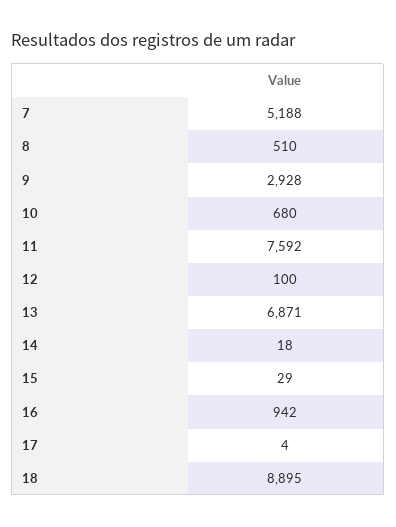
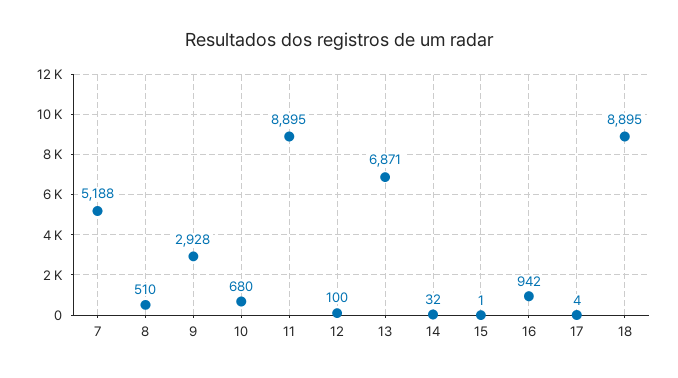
11: 7592 -> 8895
14: 18 -> 32
15: 29 -> 1

